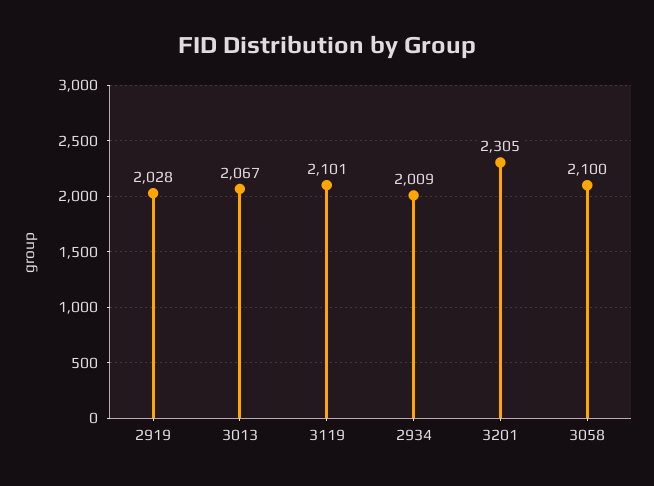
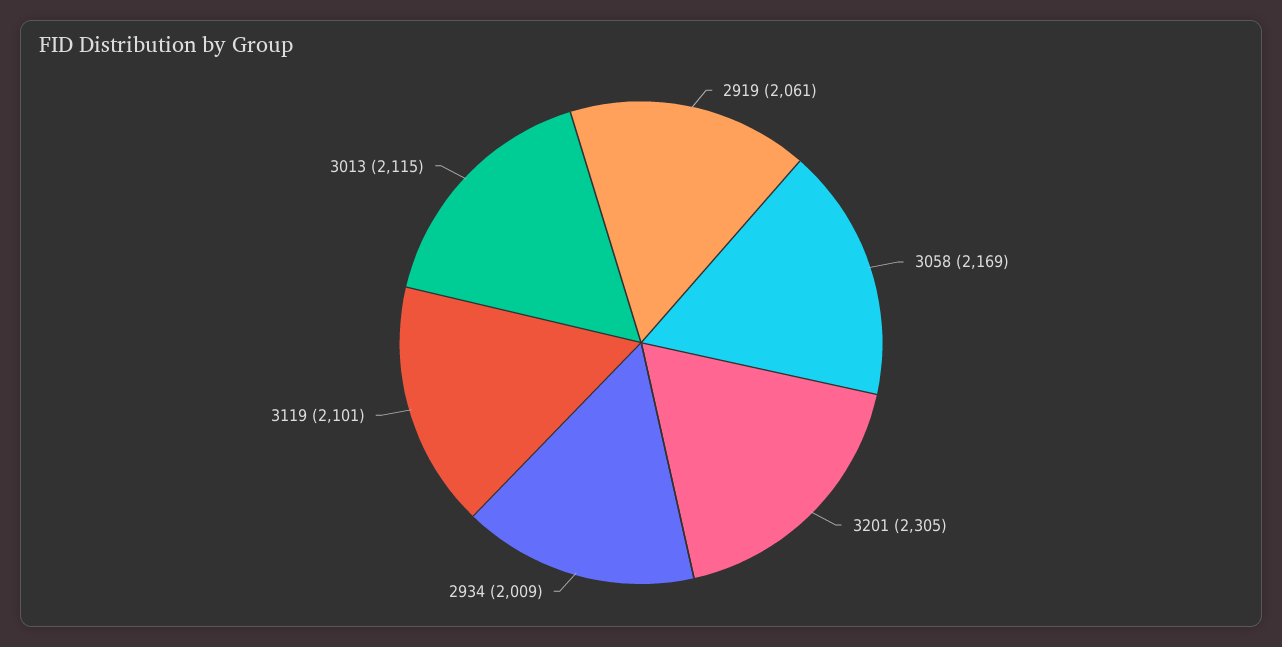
2919: 2028 -> 2061
3013: 2067 -> 2115
3058: 2100 -> 2169

